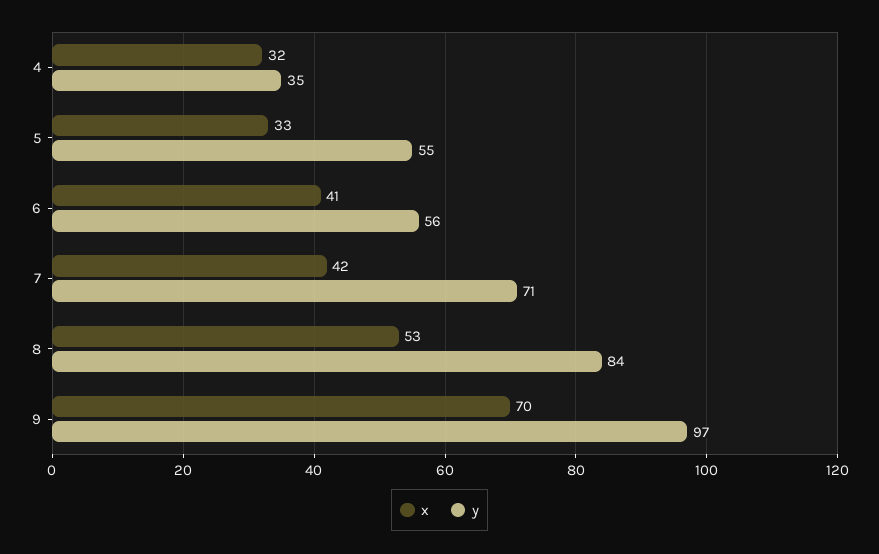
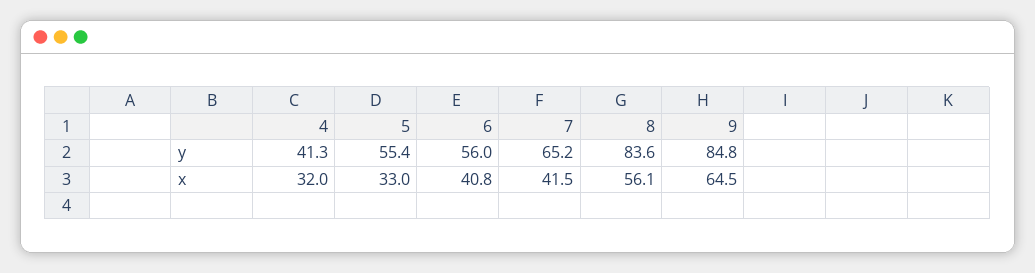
y, 4: 35 -> 41.3
y, 7: 71 -> 65.2
x, 8: 53 -> 56.1
x, 9: 70 -> 64.5
y, 9: 97 -> 84.8

